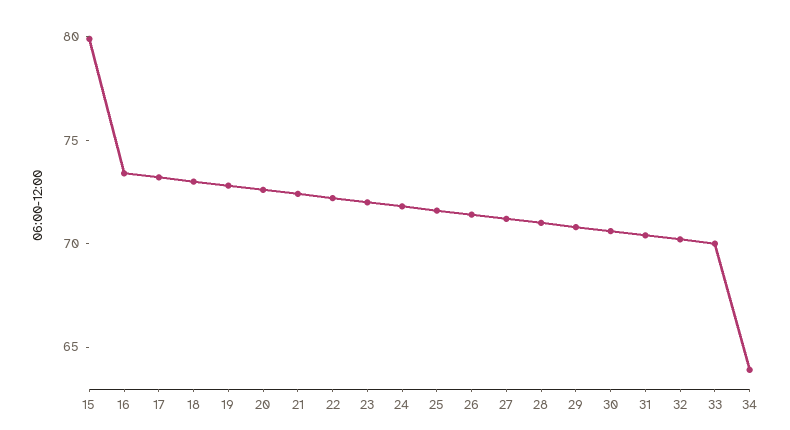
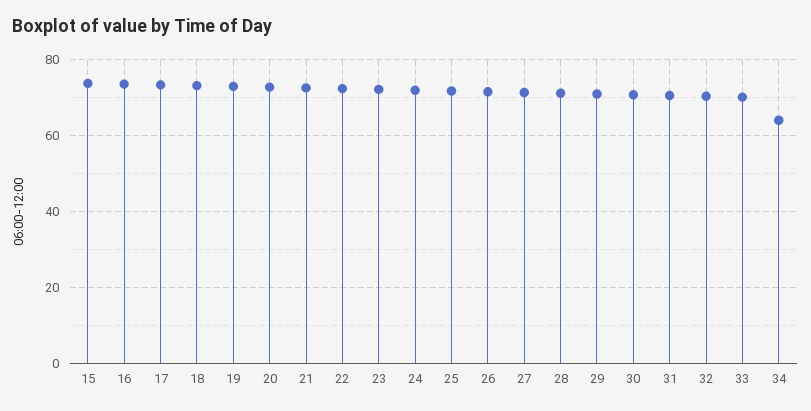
15: 80 -> 74

